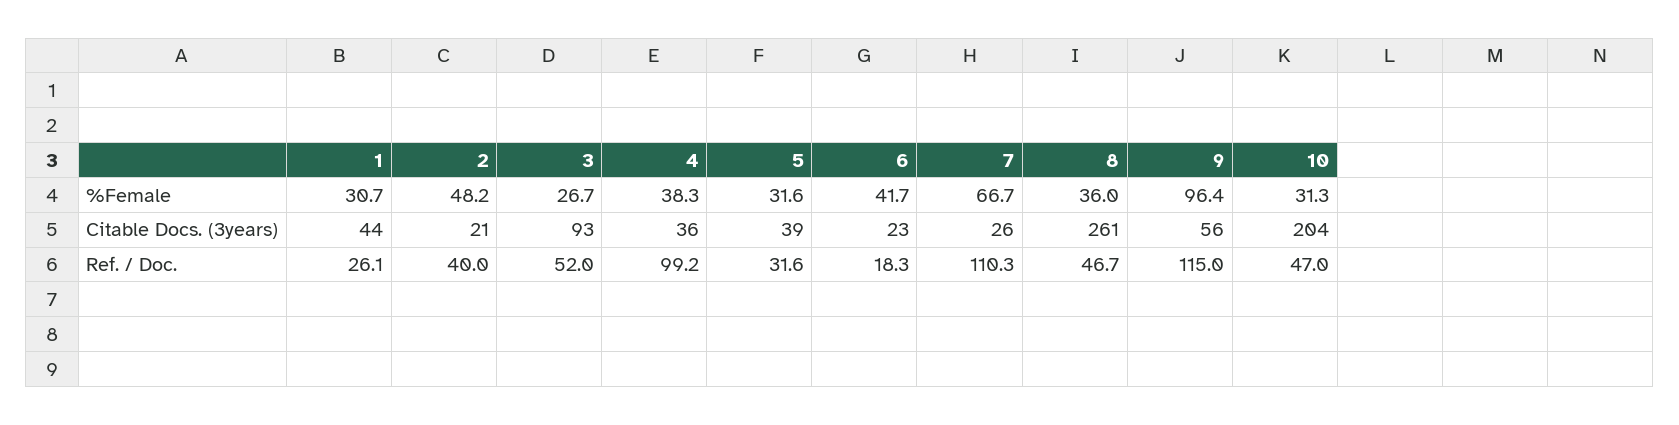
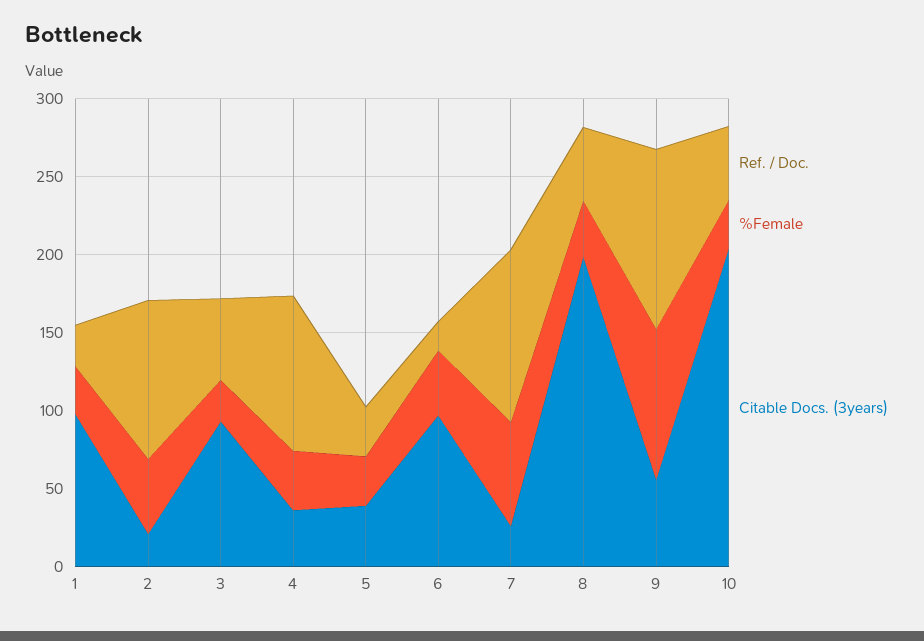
Citable Docs. (3years), 1: 44 -> 100
Citable Docs. (3years), 6: 23 -> 100
Citable Docs. (3years), 8: 261 -> 200
Ref. / Doc., 2: 40 -> 100

